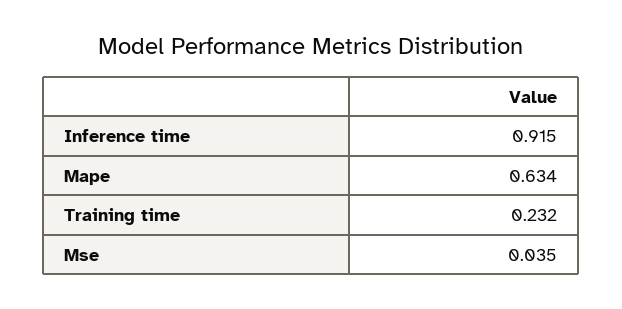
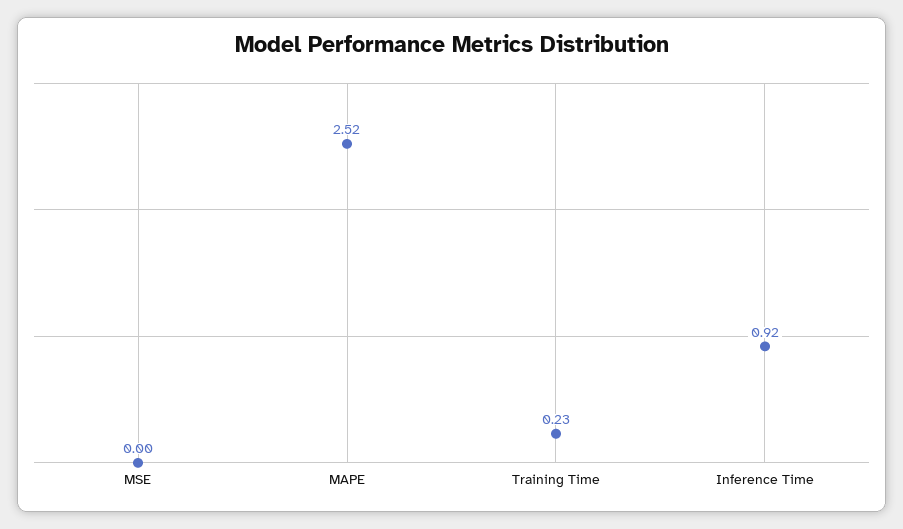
Mape: 0.634 -> 2.52
Mse: 0.035 -> 0

